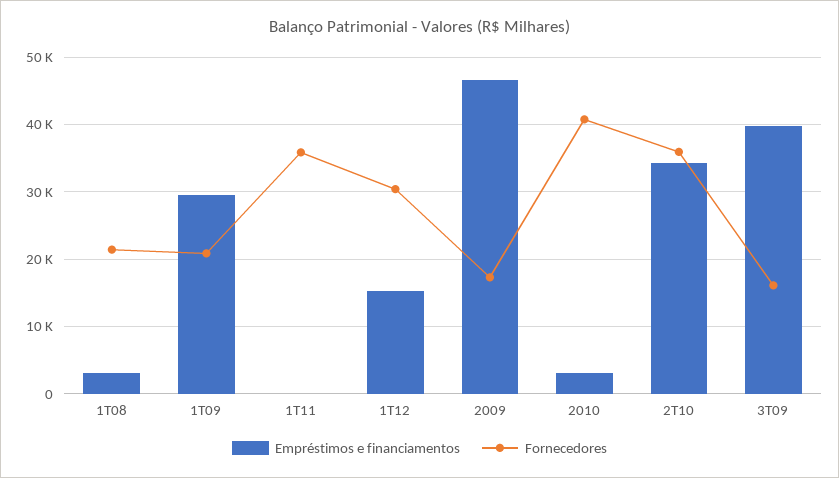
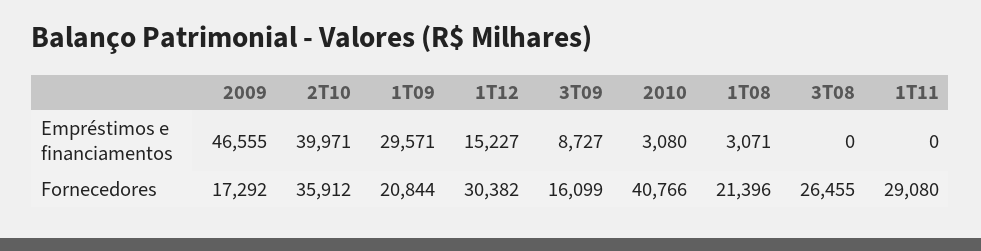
Fornecedores, 1T11: 36000 -> 29080
Empréstimos e financiamentos, 2T10: 34000 -> 39971
Empréstimos e financiamentos, 3T09: 40000 -> 8727
Empréstimos e financiamentos, 3T08: none -> 0
Fornecedores, 3T08: none -> 26455

